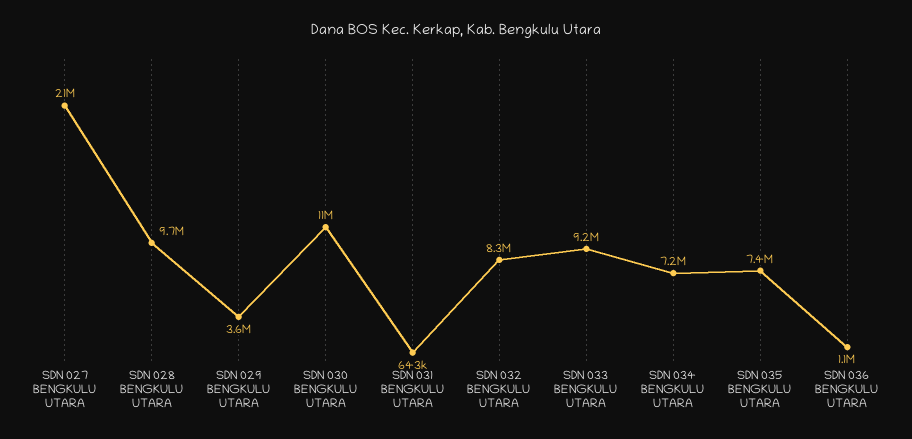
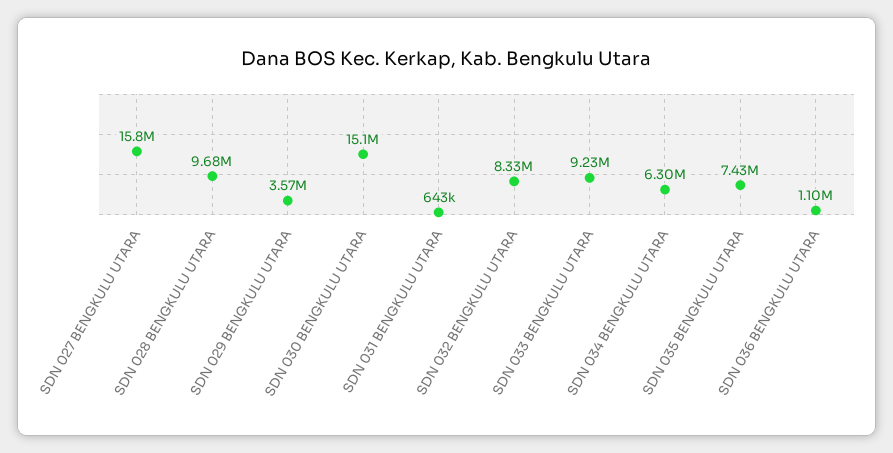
SDN 027 BENGKULU UTARA: 21000000 -> 15800000
SDN 030 BENGKULU UTARA: 11000000 -> 15100000
SDN 034 BENGKULU UTARA: 7200000 -> 6300000

